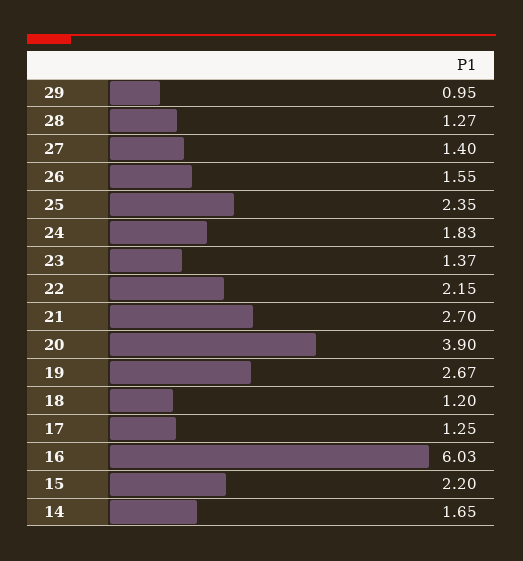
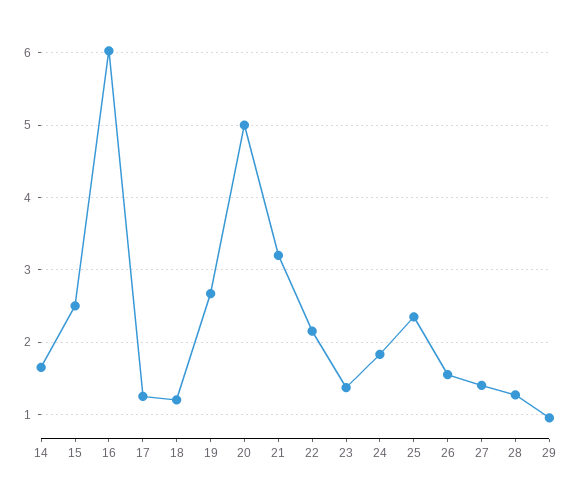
21: 2.7 -> 3.2
20: 3.9 -> 5
15: 2.2 -> 2.5

